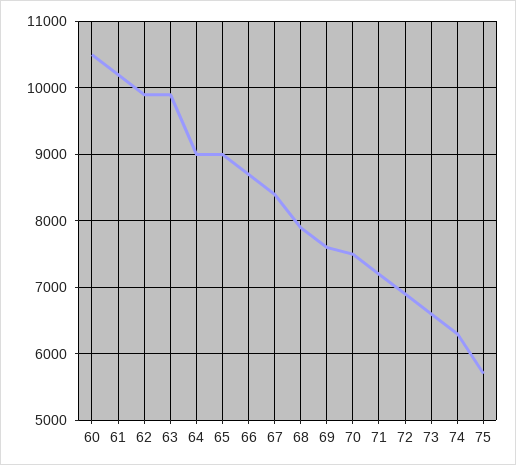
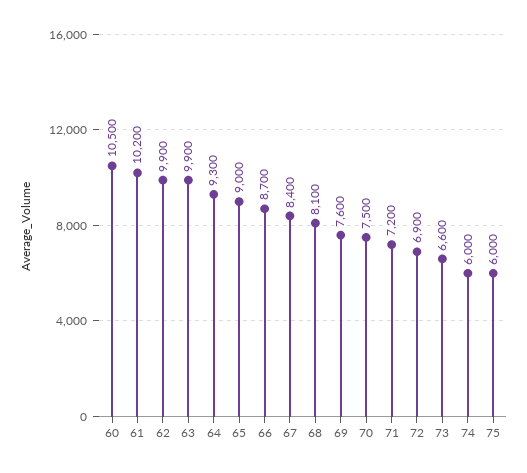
64: 9000 -> 9300
68: 7900 -> 8100
74: 6300 -> 6000
75: 5700 -> 6000

